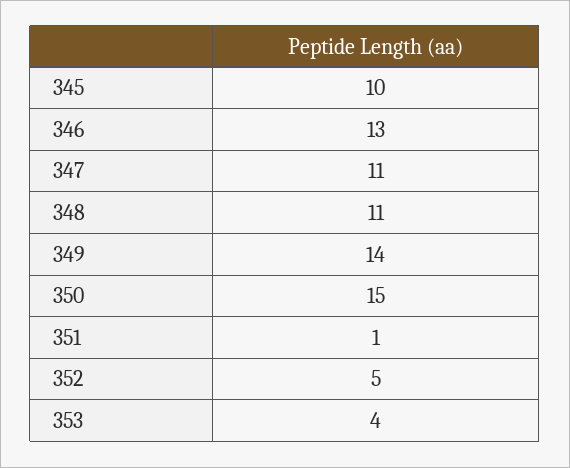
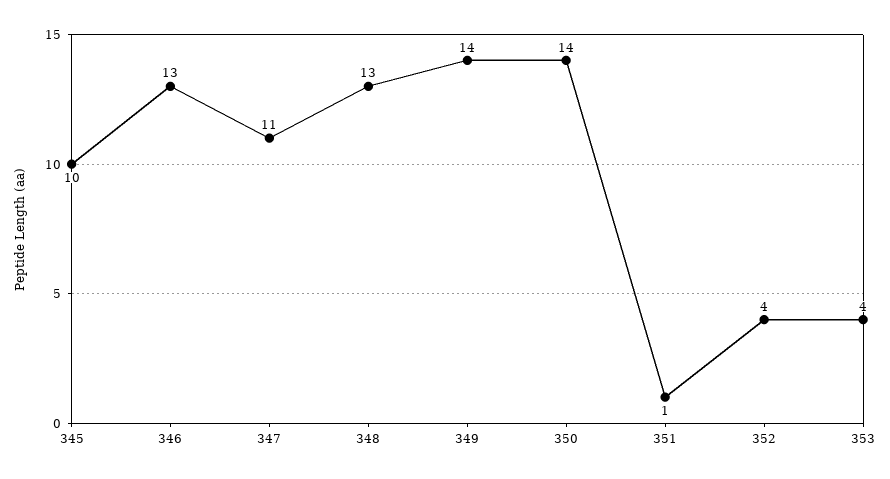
348: 11 -> 13
350: 15 -> 14
352: 5 -> 4

